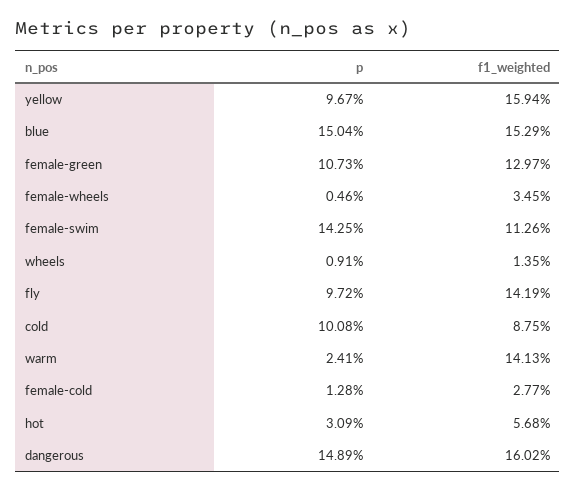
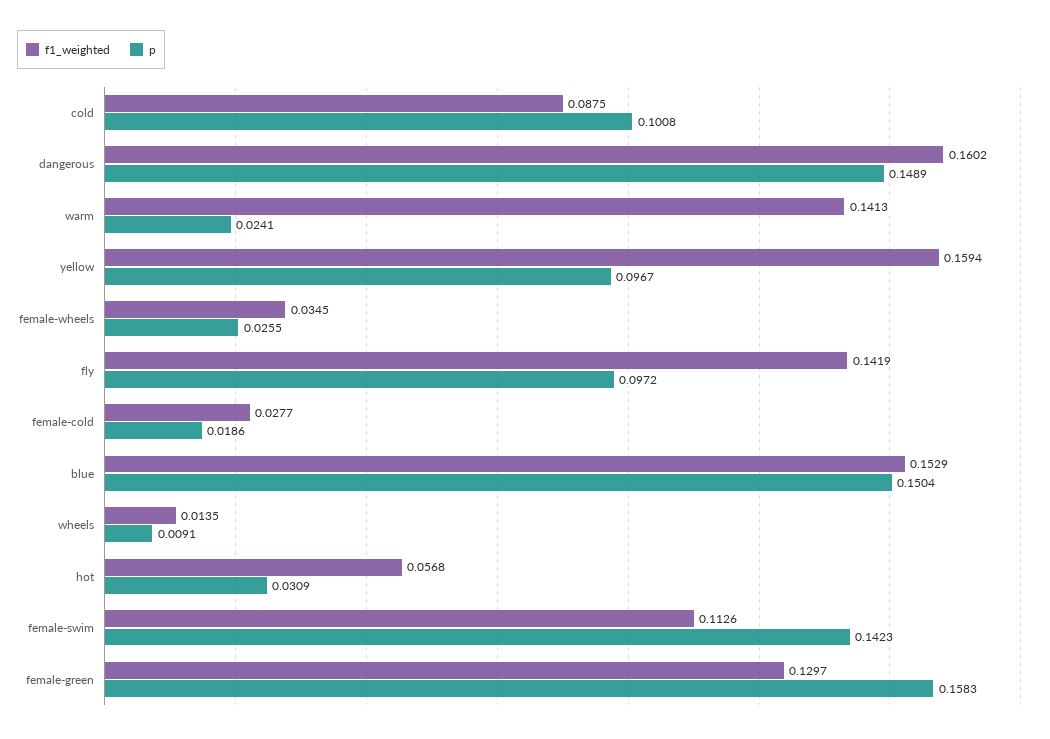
p, female-green: 0.1073 -> 0.1583
p, female-wheels: 0.0046 -> 0.0255
p, female-swim: 0.1425 -> 0.1423
p, female-cold: 0.0128 -> 0.0186

